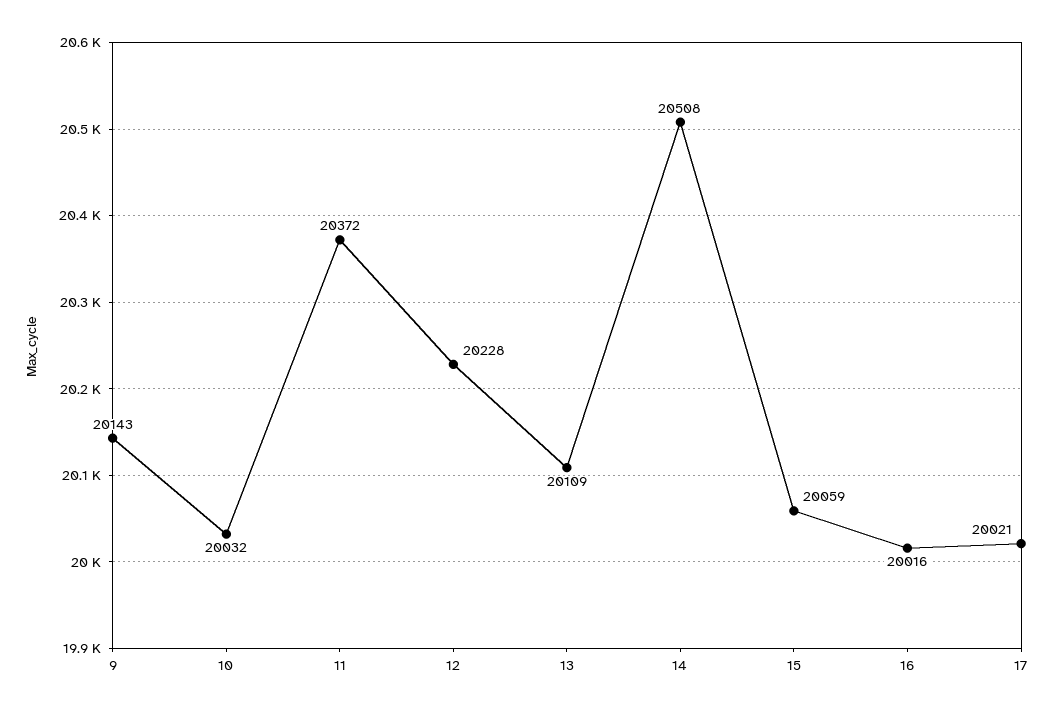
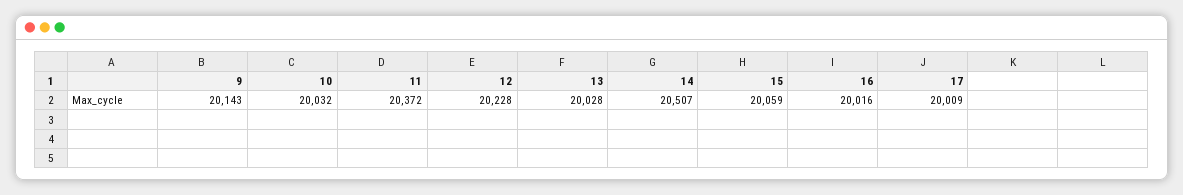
13: 20109 -> 20028
14: 20508 -> 20507
17: 20021 -> 20009

